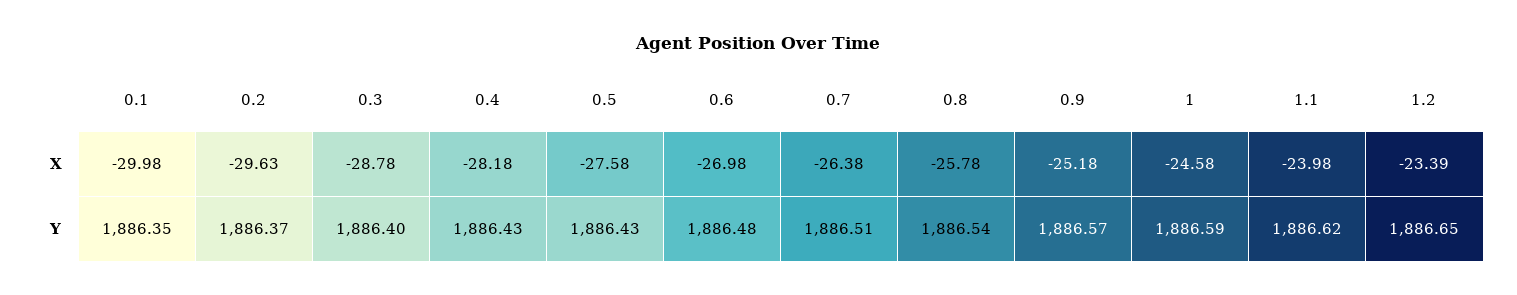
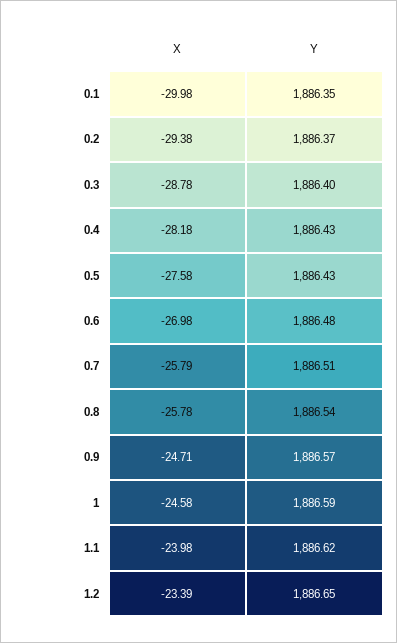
0.2, X: -29.63 -> -29.38
0.7, X: -26.38 -> -25.79
0.9, X: -25.18 -> -24.71

